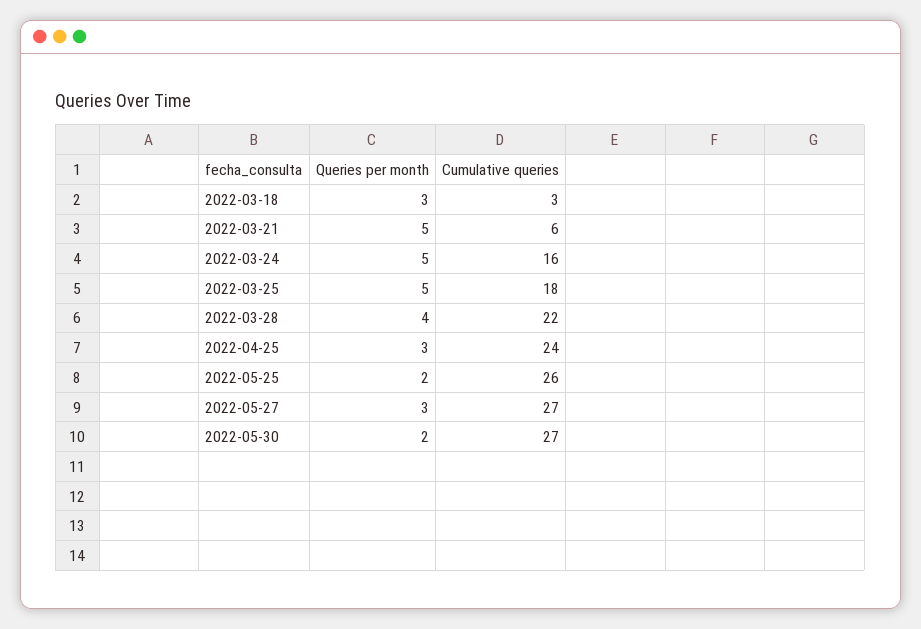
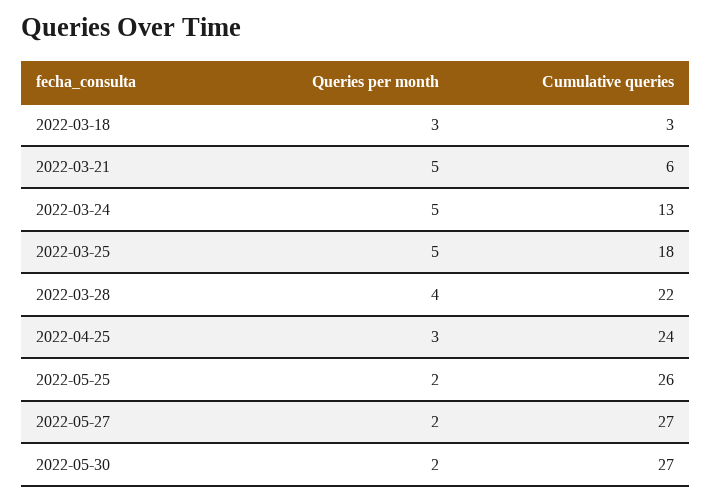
Cumulative queries, 2022-03-24: 16 -> 13
Queries per month, 2022-05-27: 3 -> 2

